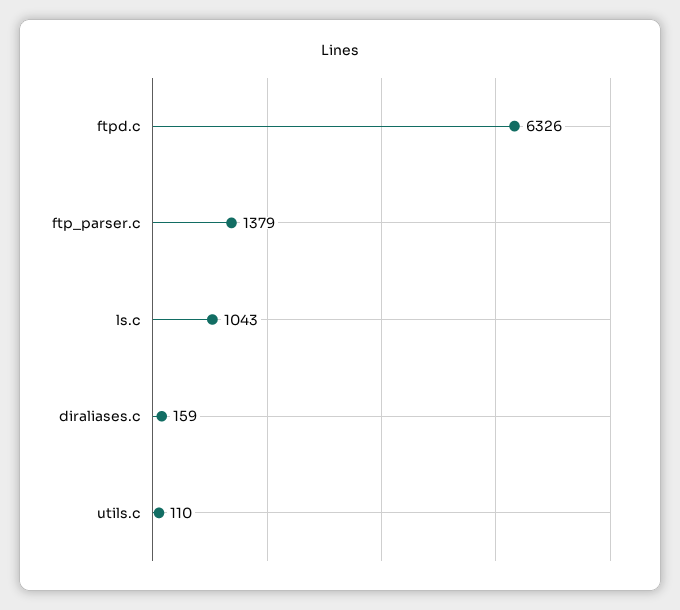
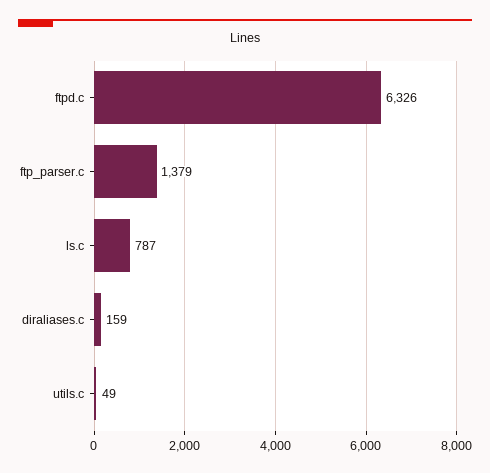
ls.c: 1043 -> 787
utils.c: 110 -> 49

